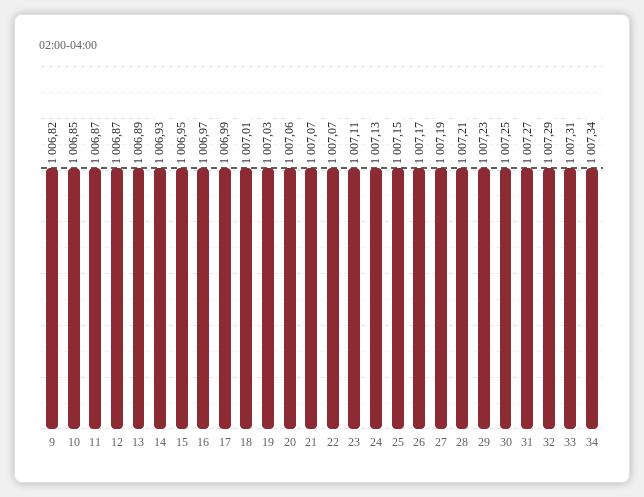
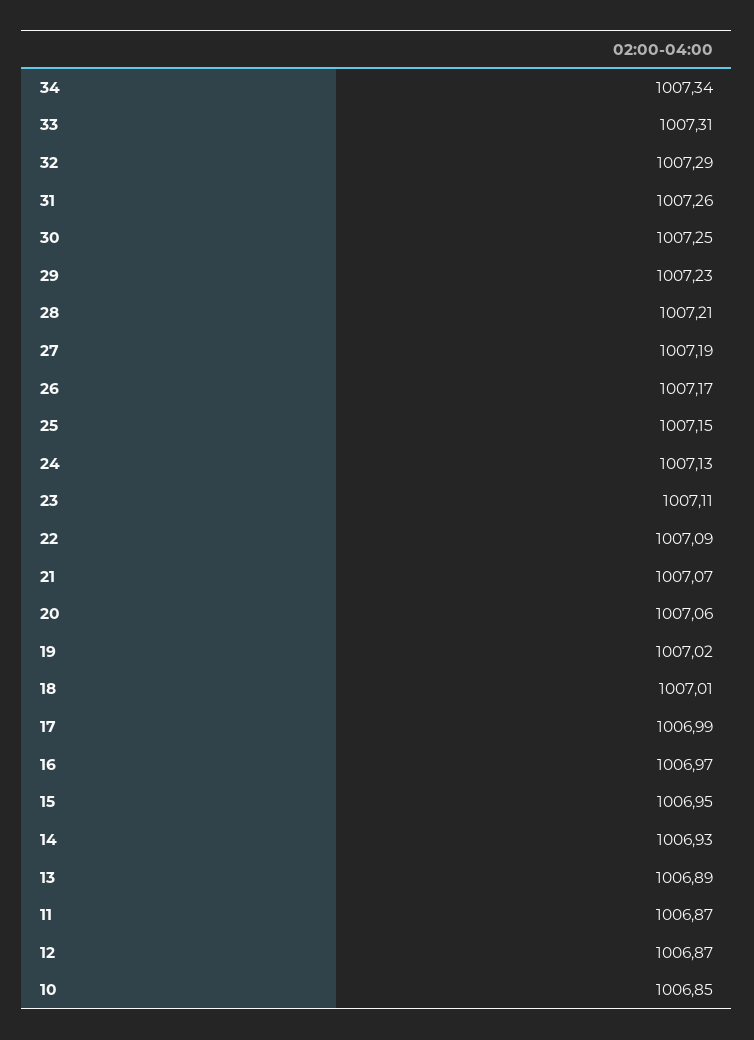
9: 1006.82 -> none
19: 1007.03 -> 1007.02
22: 1007.07 -> 1007.09
31: 1007.27 -> 1007.26

